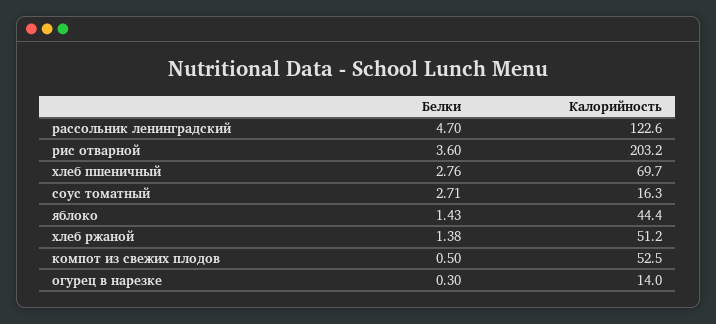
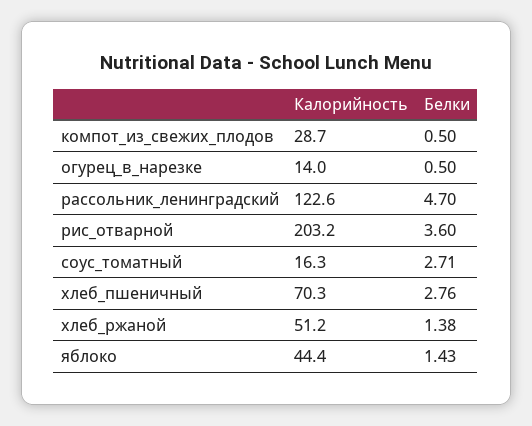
Калорийность, хлеб пшеничный: 69.7 -> 70.3
Калорийность, компот из свежих плодов: 52.5 -> 28.7
Белки, огурец в нарезке: 0.3 -> 0.5

